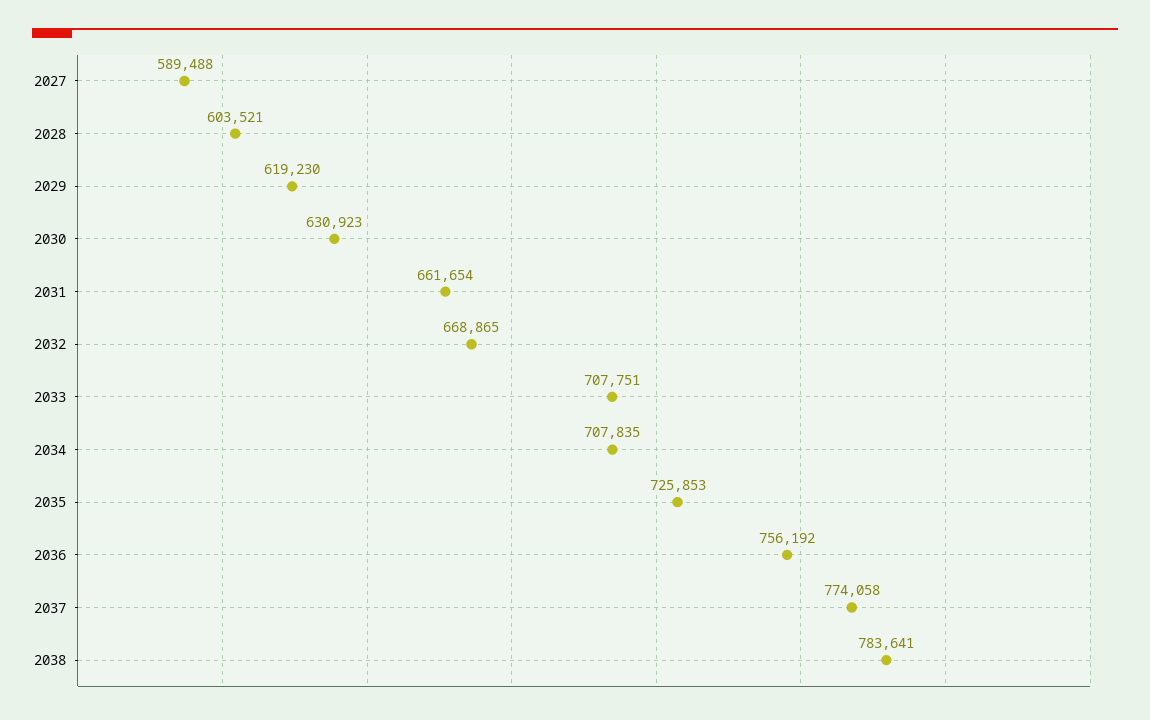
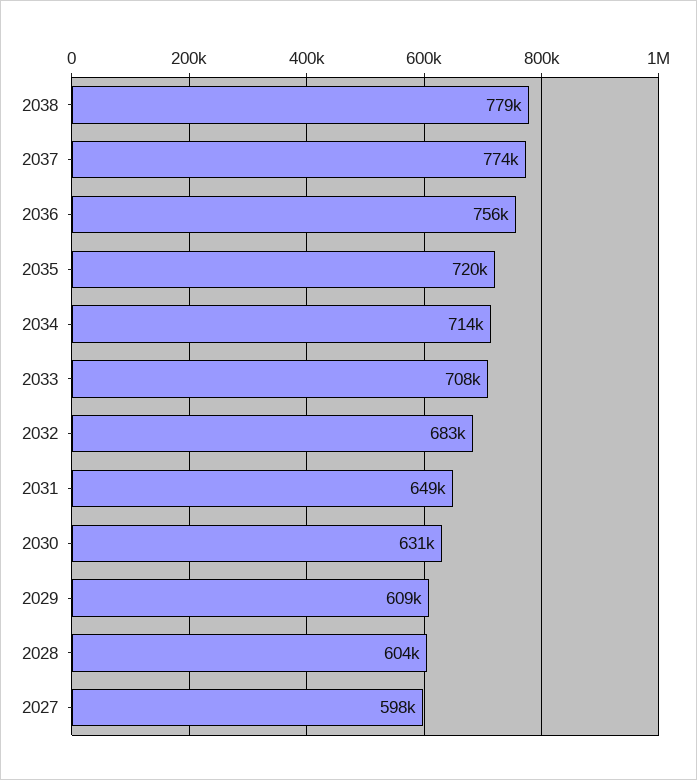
2027: 589488 -> 598000
2029: 619230 -> 609000
2031: 661654 -> 649000
2032: 668865 -> 683000
2034: 707835 -> 714000
2035: 725853 -> 720000
2038: 783641 -> 779000

